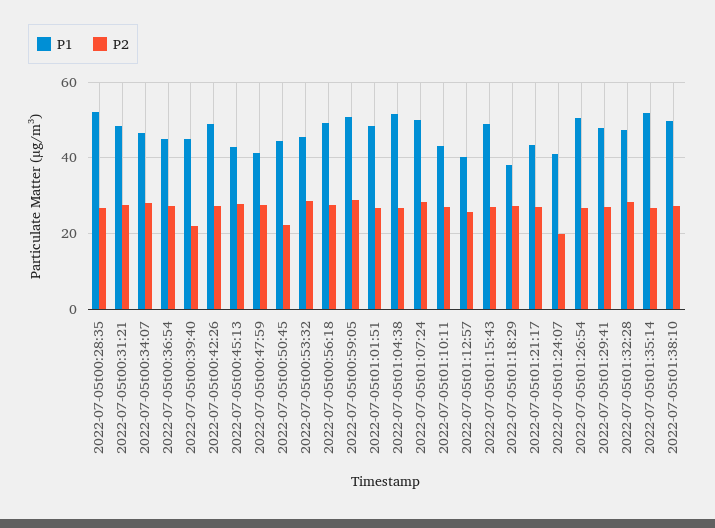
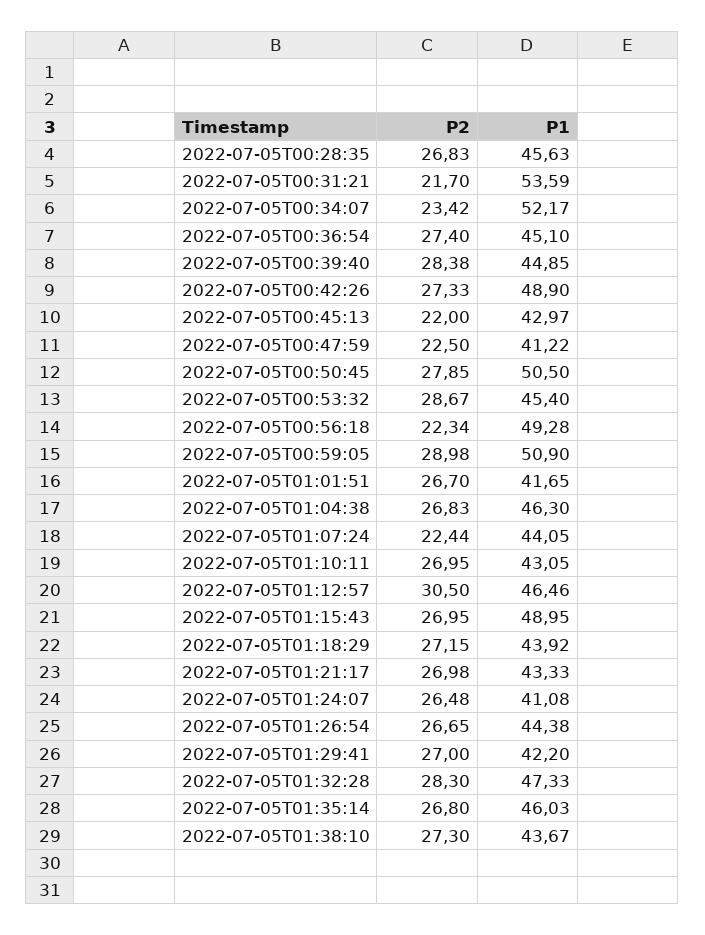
P1, 2022-07-05t00:28:35: 52 -> 45.63
P1, 2022-07-05t00:31:21: 48 -> 53.59
P2, 2022-07-05t00:31:21: 28 -> 21.7
P1, 2022-07-05t00:34:07: 46 -> 52.17
P2, 2022-07-05t00:34:07: 28 -> 23.42
P2, 2022-07-05t00:39:40: 22 -> 28.38
P2, 2022-07-05t00:45:13: 28 -> 22
P2, 2022-07-05t00:47:59: 28 -> 22.5
P1, 2022-07-05t00:50:45: 44 -> 50.5
P2, 2022-07-05t00:50:45: 22 -> 27.85
P2, 2022-07-05t00:56:18: 28 -> 22.34
P1, 2022-07-05t01:01:51: 48 -> 41.65
P1, 2022-07-05t01:04:38: 52 -> 46.3
P1, 2022-07-05t01:07:24: 50 -> 44.05
P2, 2022-07-05t01:07:24: 28 -> 22.44
P1, 2022-07-05t01:12:57: 40 -> 46.46
P2, 2022-07-05t01:12:57: 26 -> 30.5
P1, 2022-07-05t01:18:29: 38 -> 43.92
P2, 2022-07-05t01:24:07: 20 -> 26.48
P1, 2022-07-05t01:26:54: 50 -> 44.38
P1, 2022-07-05t01:29:41: 48 -> 42.2
P1, 2022-07-05t01:35:14: 52 -> 46.03
P1, 2022-07-05t01:38:10: 50 -> 43.67

